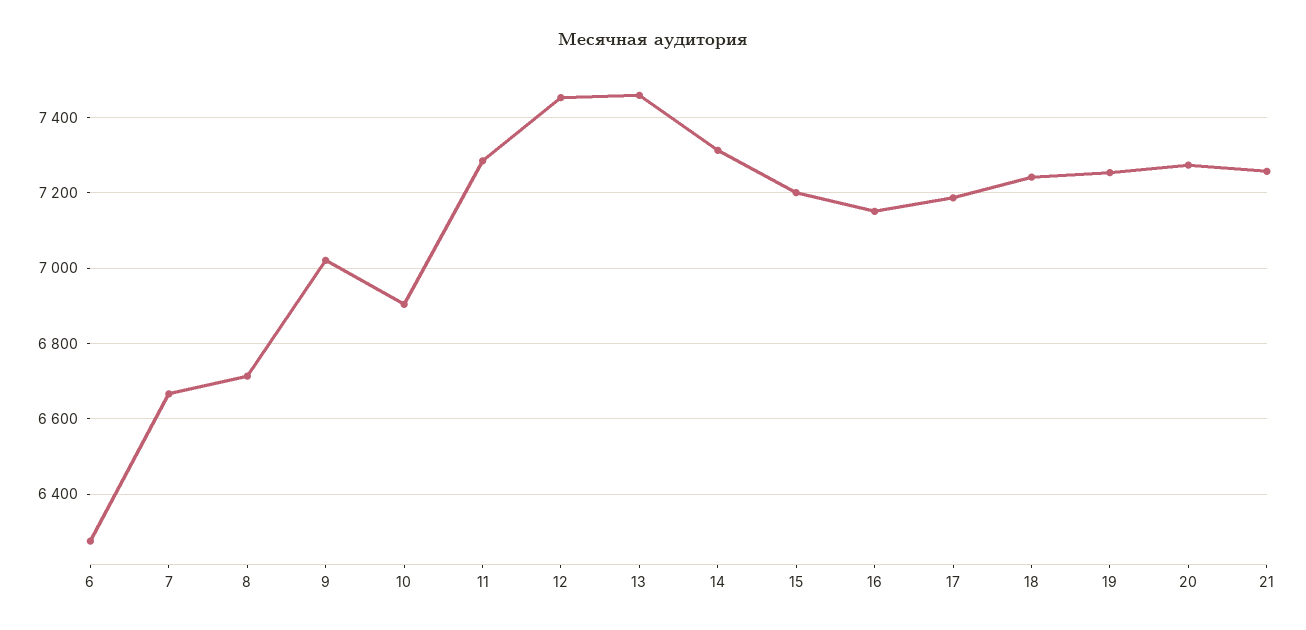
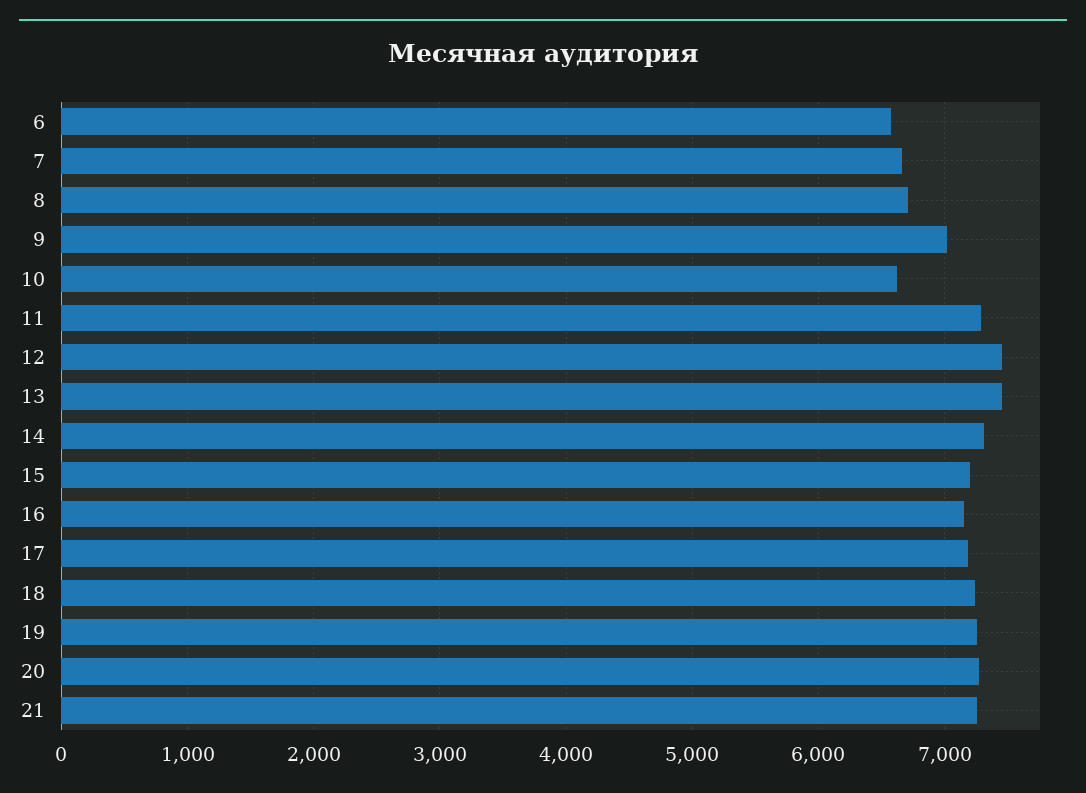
6: 6280 -> 6600
10: 6900 -> 6600

